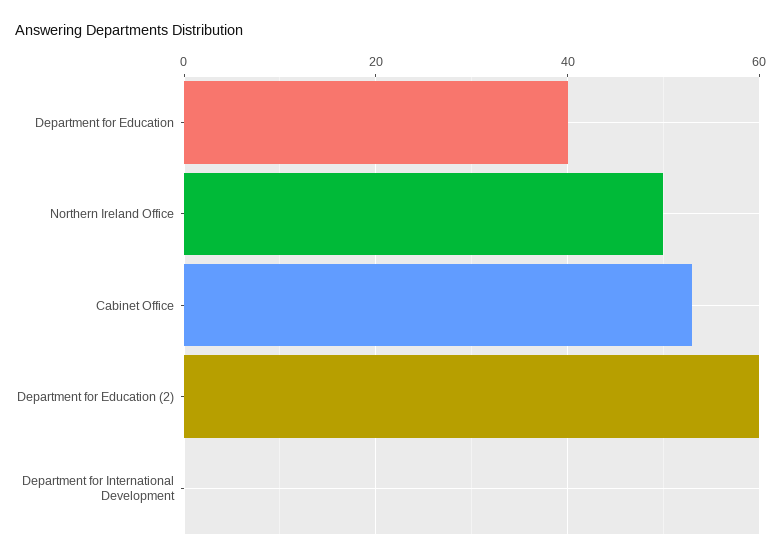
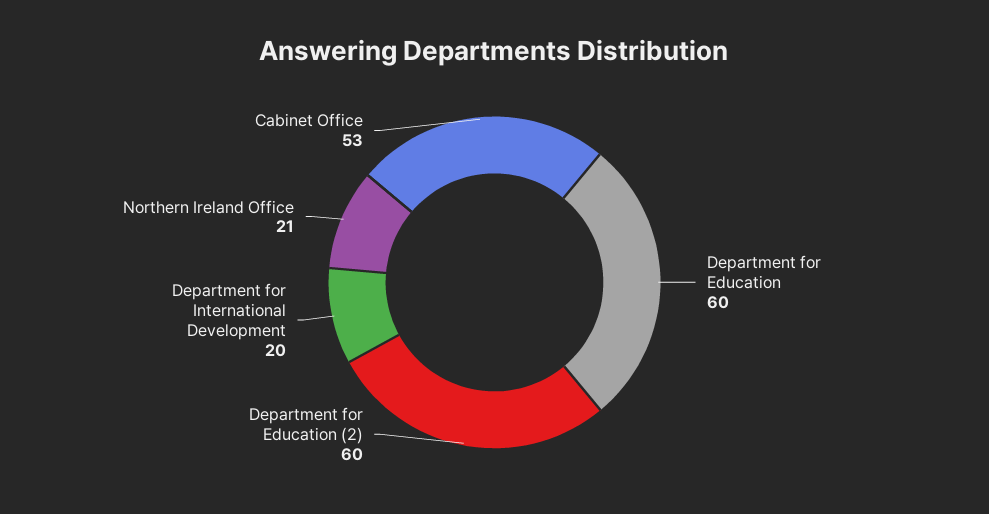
Department for Education: 40 -> 60
Northern Ireland Office: 50 -> 21
Department for International Development: 0 -> 20

